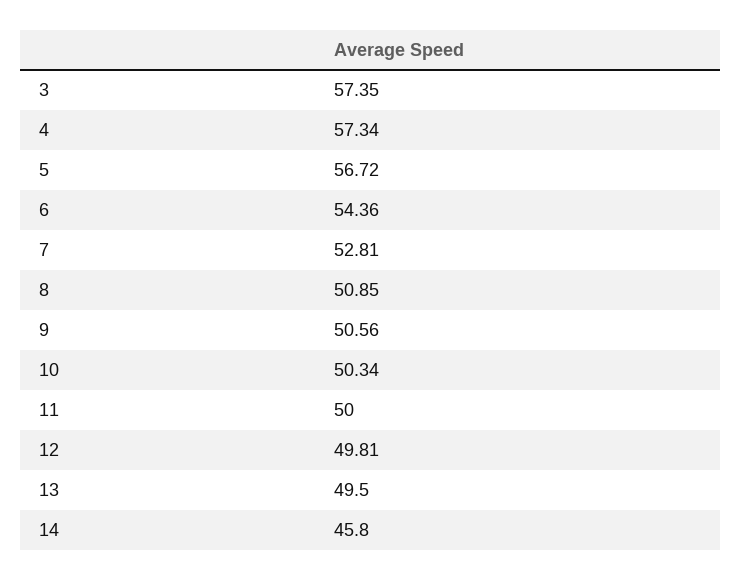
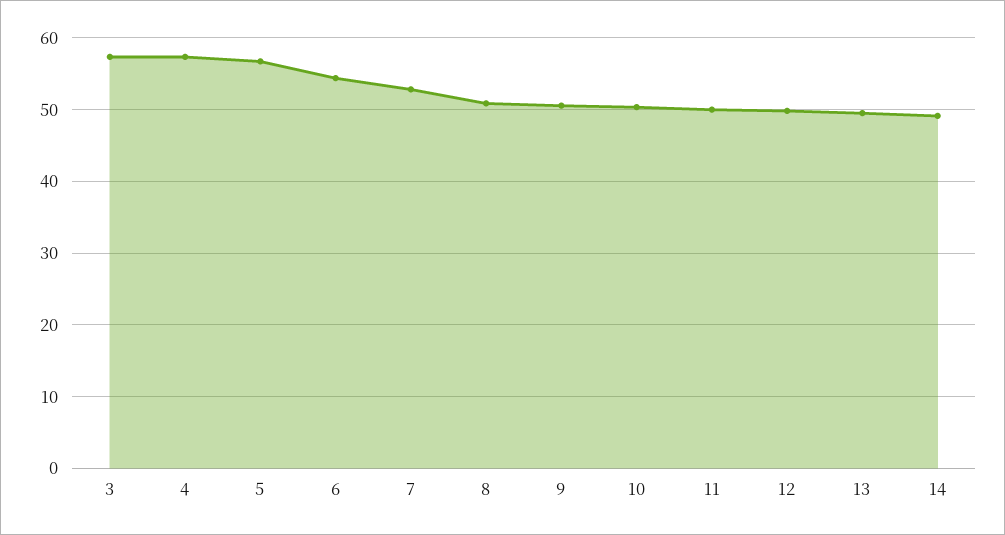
14: 45.8 -> 49

